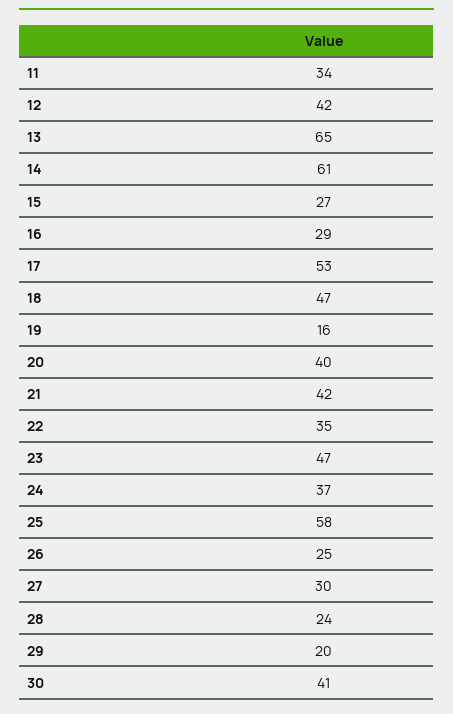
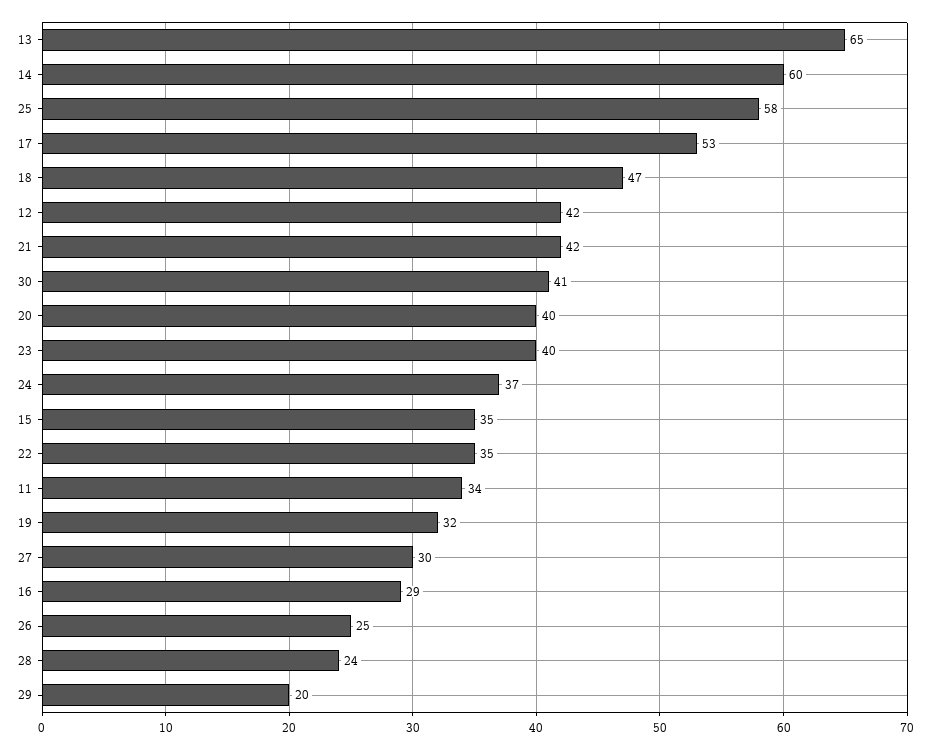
14: 61 -> 60
15: 27 -> 35
19: 16 -> 32
23: 47 -> 40

